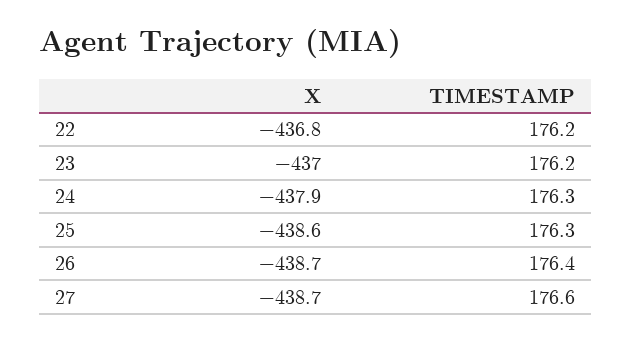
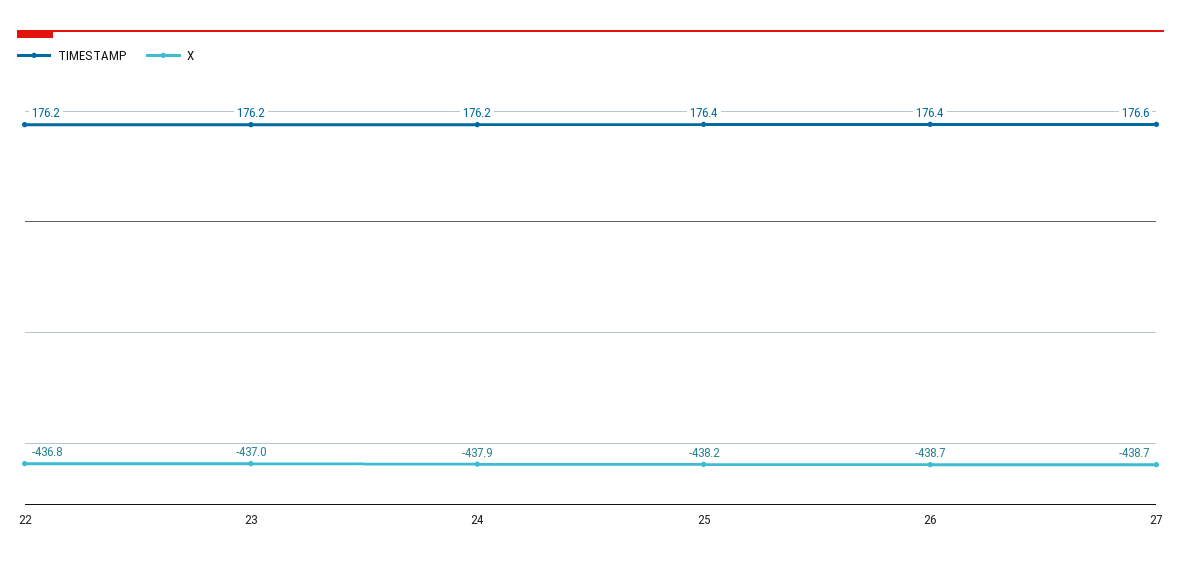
TIMESTAMP, 24: 176.3 -> 176.2
X, 25: -438.6 -> -438.2
TIMESTAMP, 25: 176.3 -> 176.4

